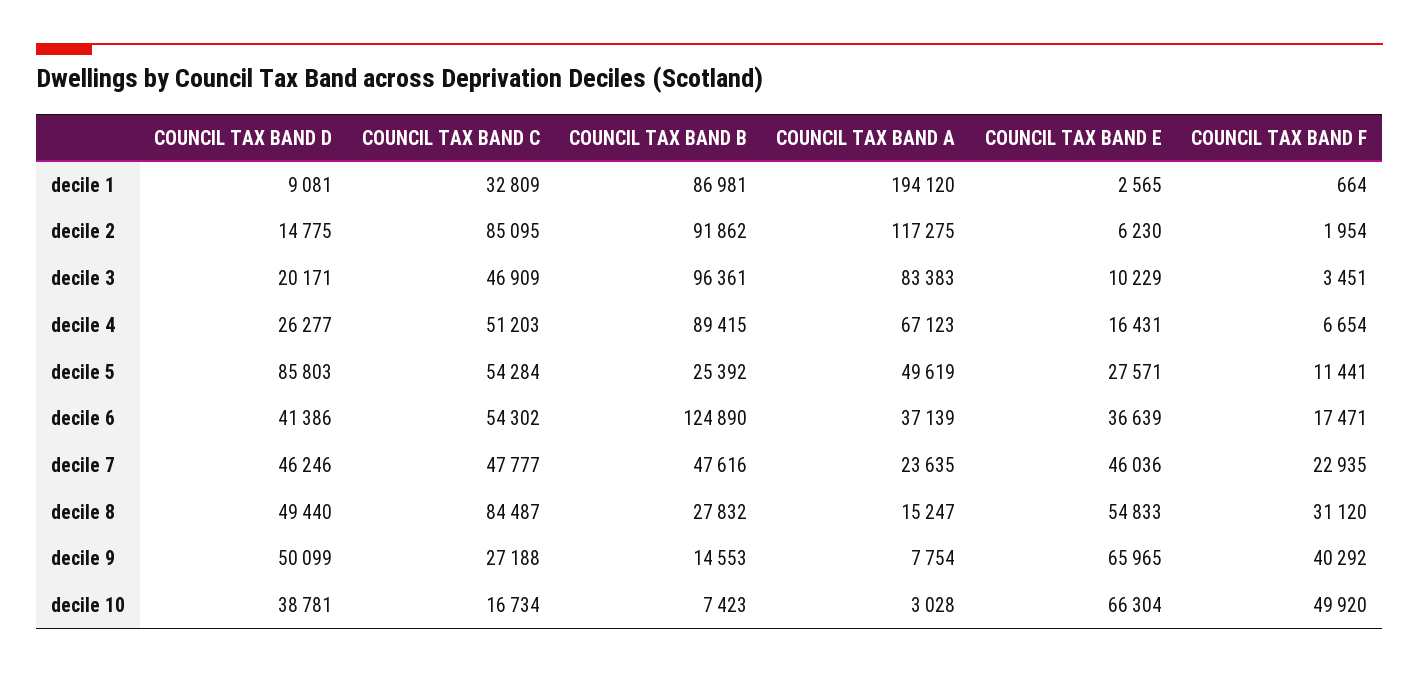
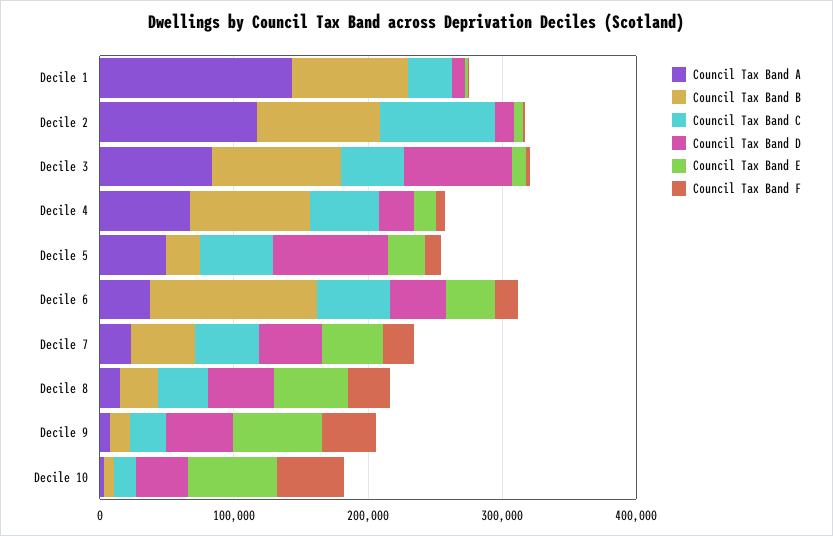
COUNCIL TAX BAND A, decile 1: 194120 -> 140000
COUNCIL TAX BAND D, decile 3: 20171 -> 80000
COUNCIL TAX BAND C, decile 8: 84487 -> 40000

